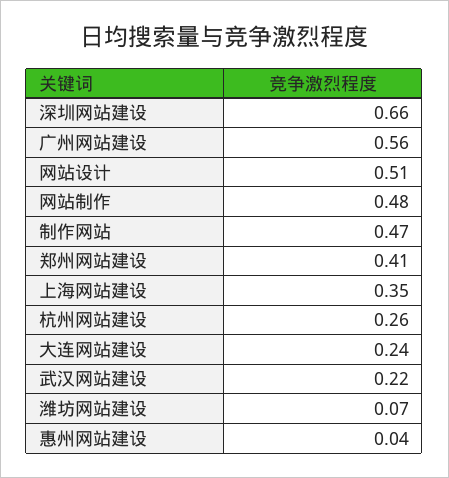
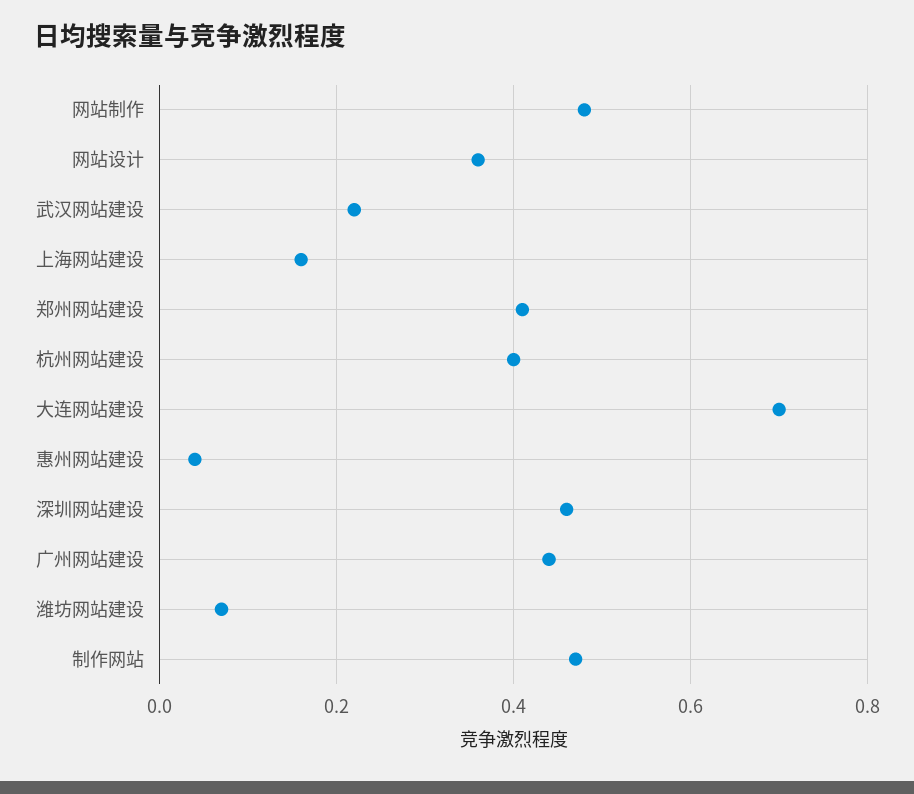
深圳网站建设: 0.66 -> 0.45
广州网站建设: 0.56 -> 0.45
网站设计: 0.51 -> 0.35
上海网站建设: 0.35 -> 0.15
杭州网站建设: 0.26 -> 0.4
大连网站建设: 0.24 -> 0.7

